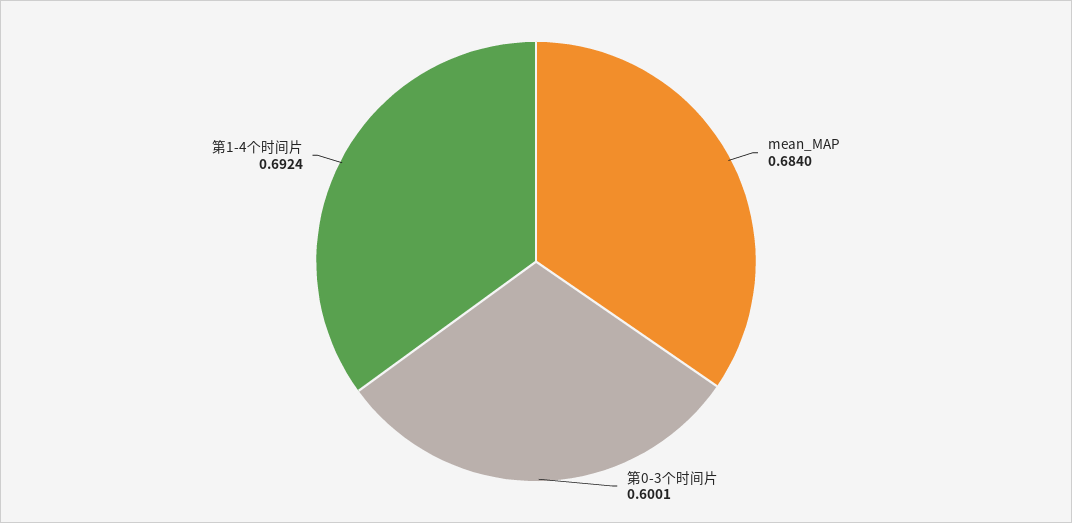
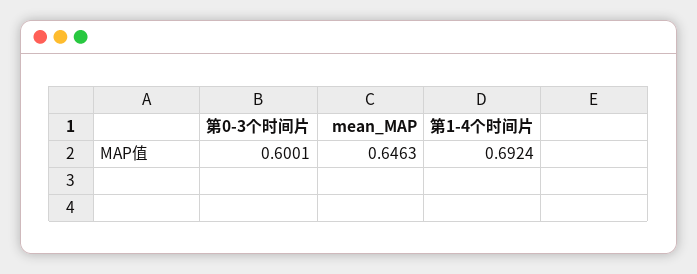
mean_MAP: 0.684 -> 0.6463

